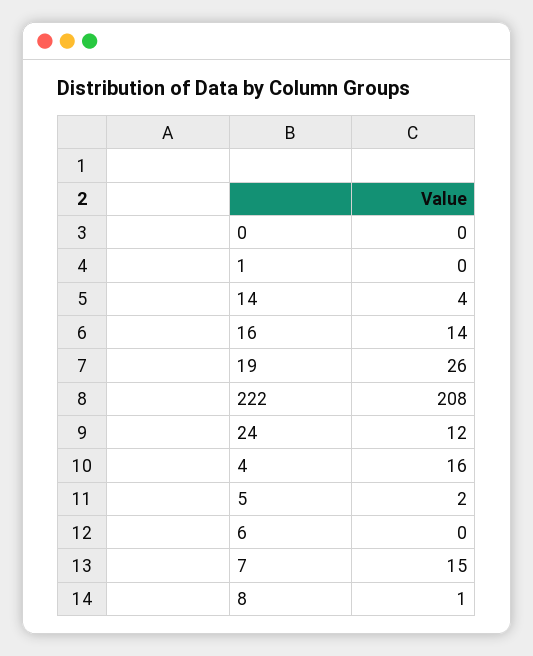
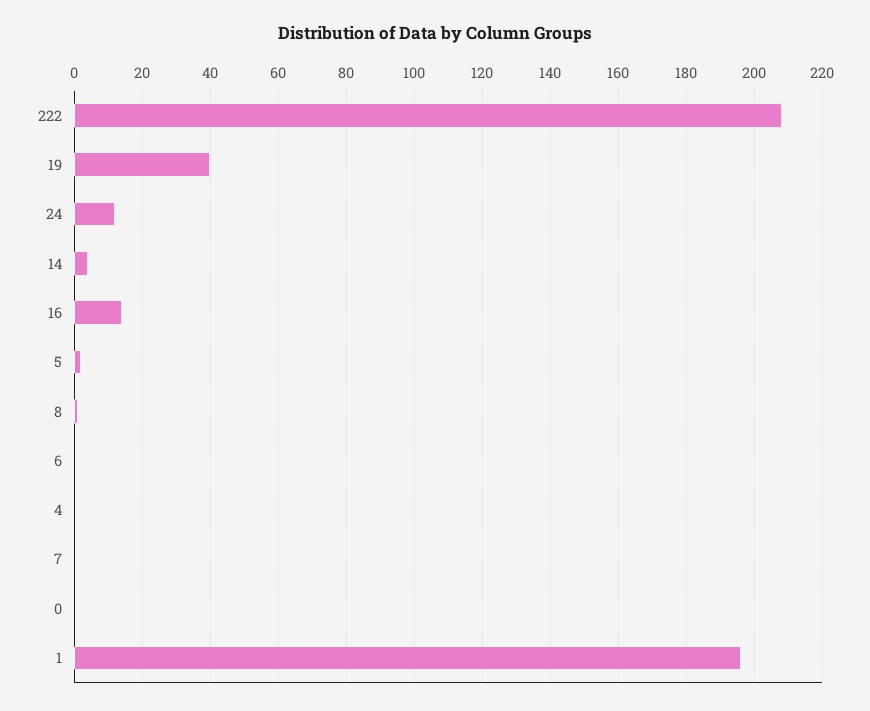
1: 0 -> 195
19: 26 -> 40
4: 16 -> 0
7: 15 -> 0

